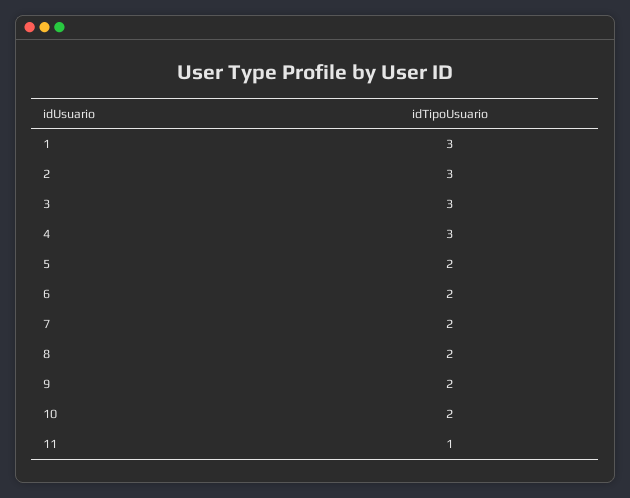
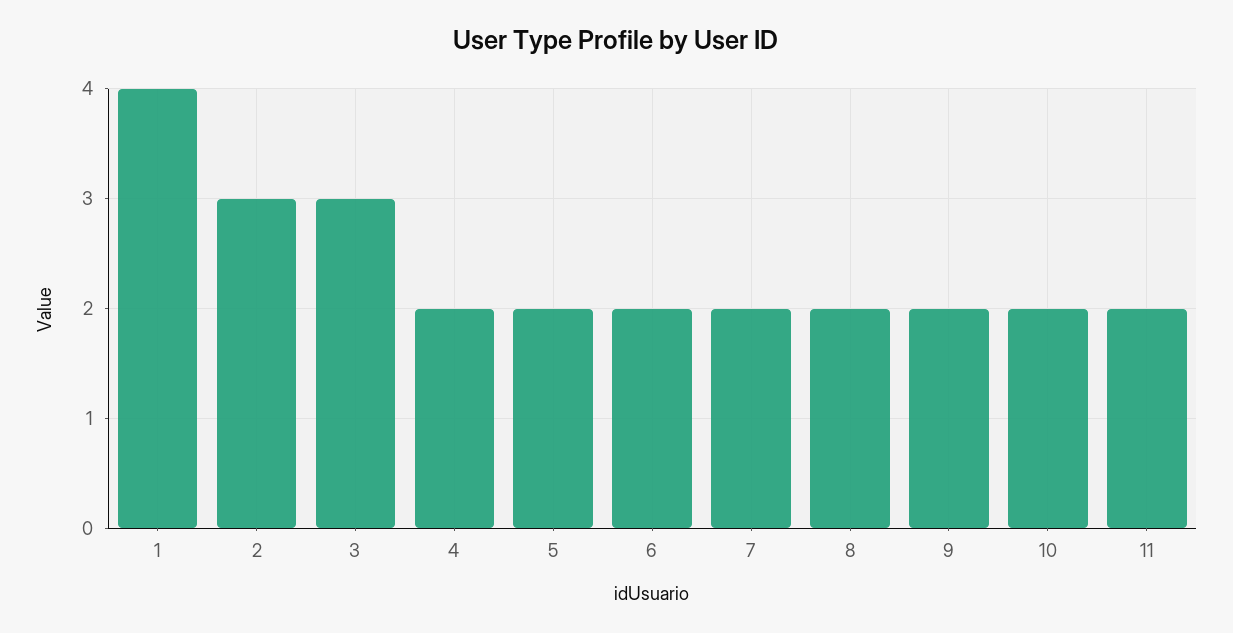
1: 3 -> 4
4: 3 -> 2
11: 1 -> 2

